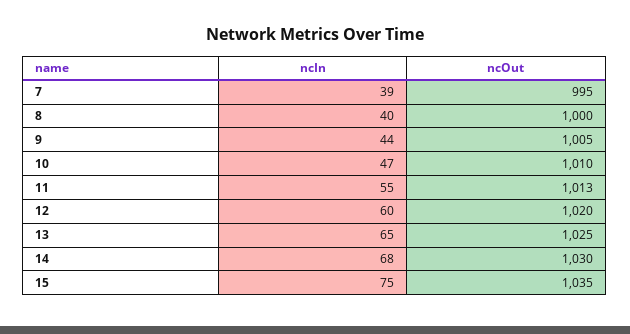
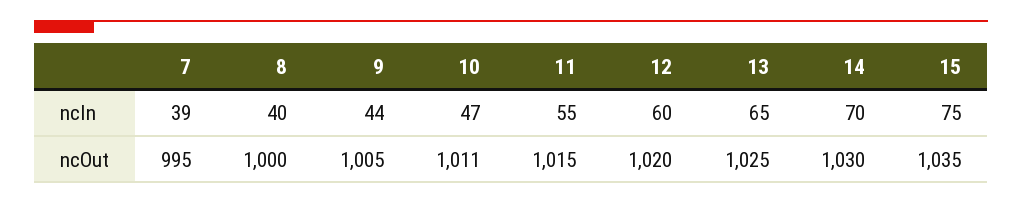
ncOut, 10: 1010 -> 1011
ncOut, 11: 1013 -> 1015
ncIn, 14: 68 -> 70

